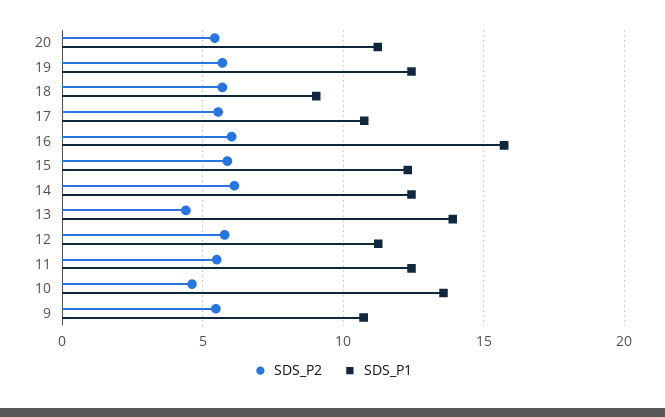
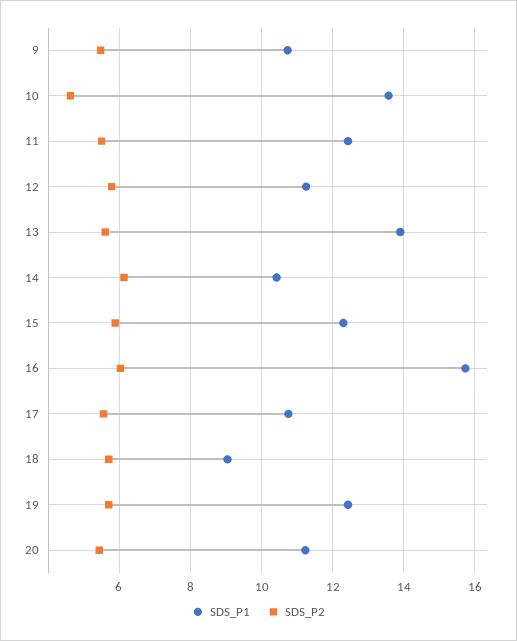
SDS_P1, 14: 12.5 -> 10.4
SDS_P2, 13: 4.5 -> 5.6

